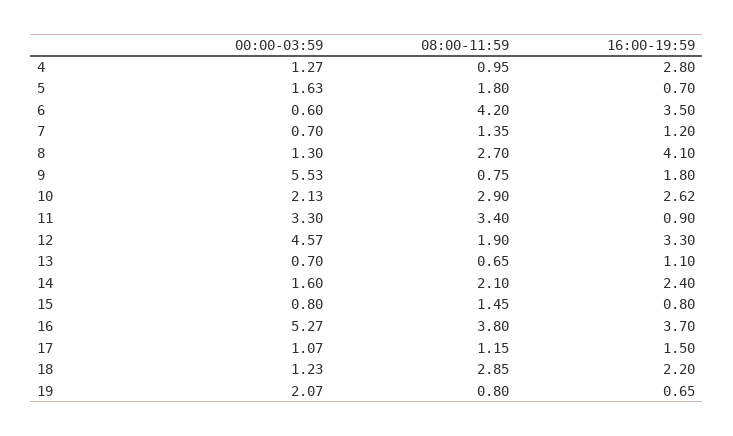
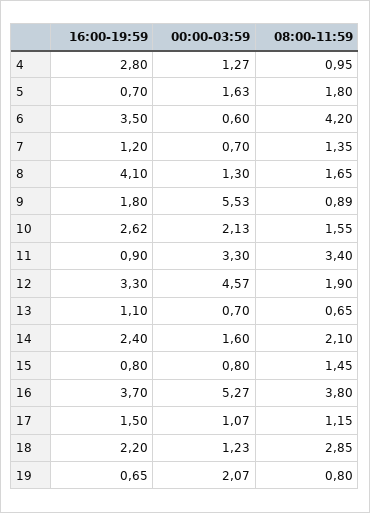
08:00-11:59, 8: 2.7 -> 1.65
08:00-11:59, 9: 0.75 -> 0.89
08:00-11:59, 10: 2.9 -> 1.55

